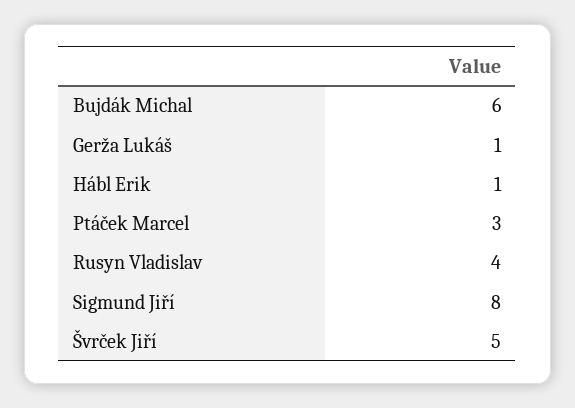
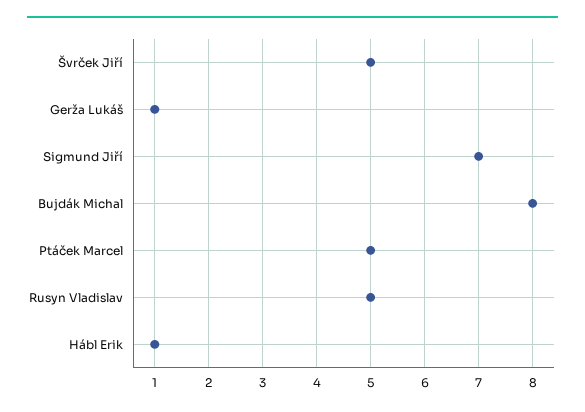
Bujdák Michal: 6 -> 8
Ptáček Marcel: 3 -> 5
Rusyn Vladislav: 4 -> 5
Sigmund Jiří: 8 -> 7

